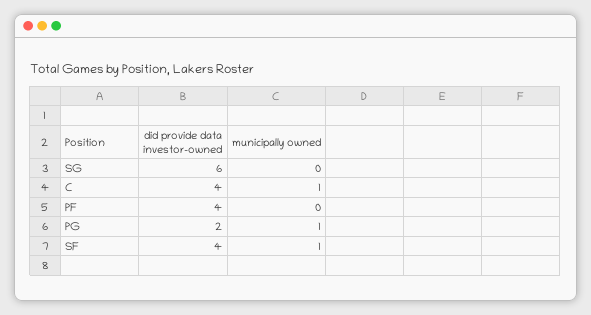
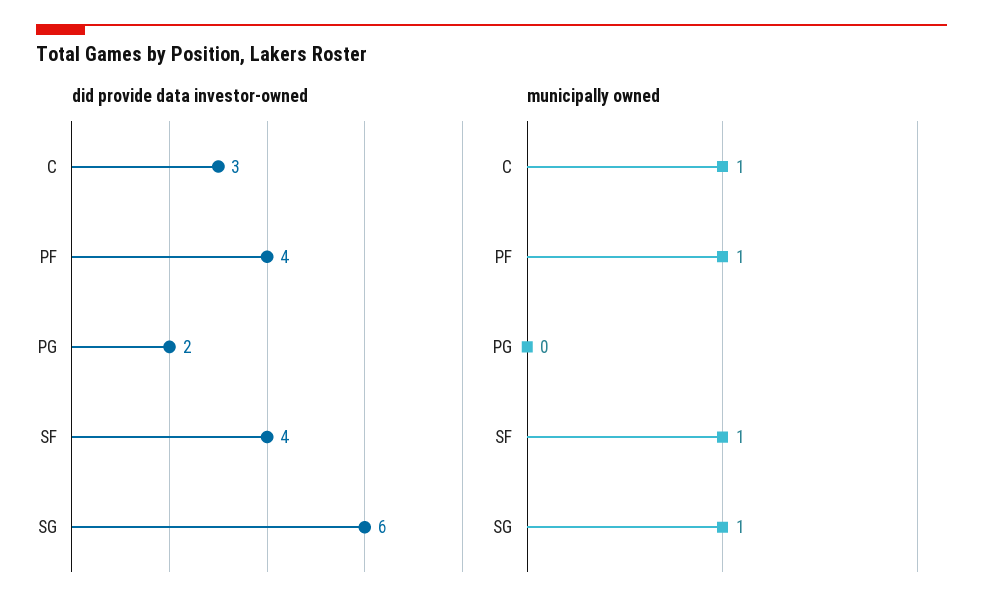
municipally owned, SG: 0 -> 1
did provide data investor-owned, C: 4 -> 3
municipally owned, PF: 0 -> 1
municipally owned, PG: 1 -> 0

